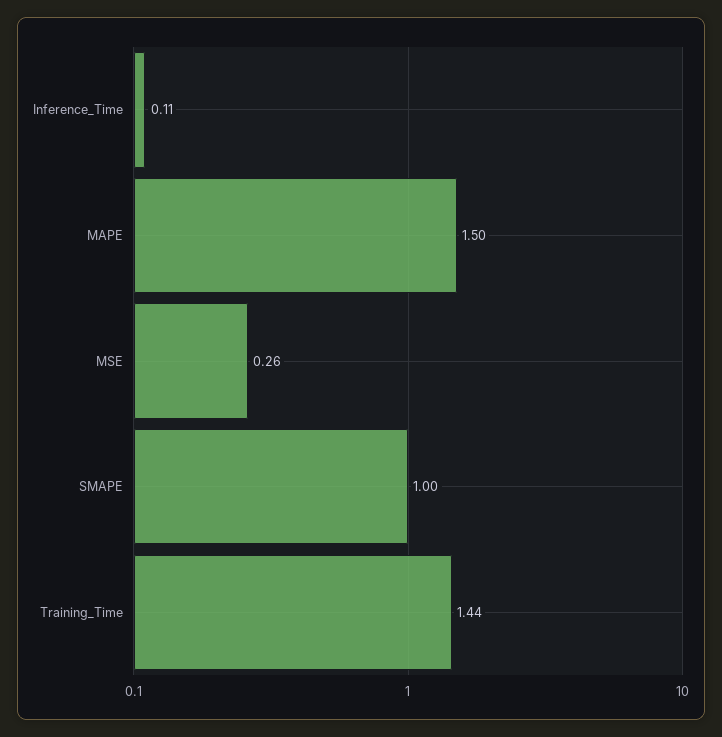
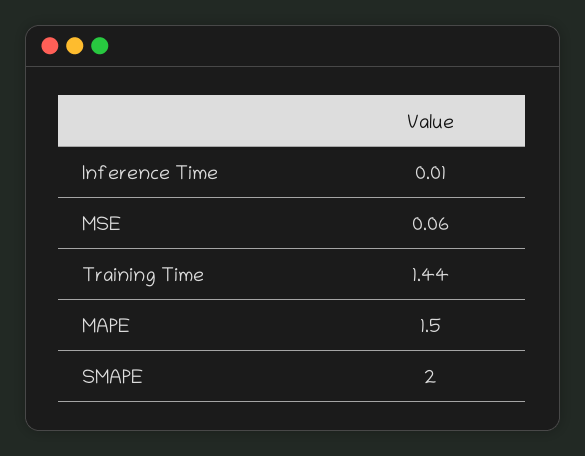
Inference_Time: 0.11 -> 0.01
MSE: 0.26 -> 0.06
SMAPE: 1 -> 2

